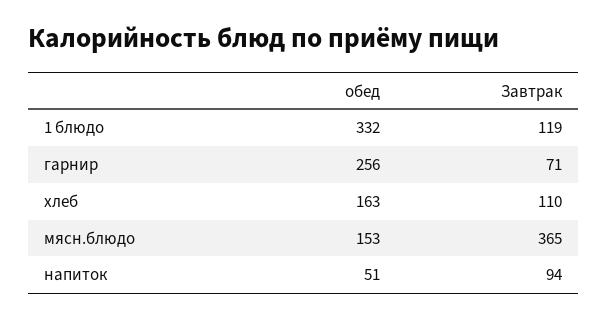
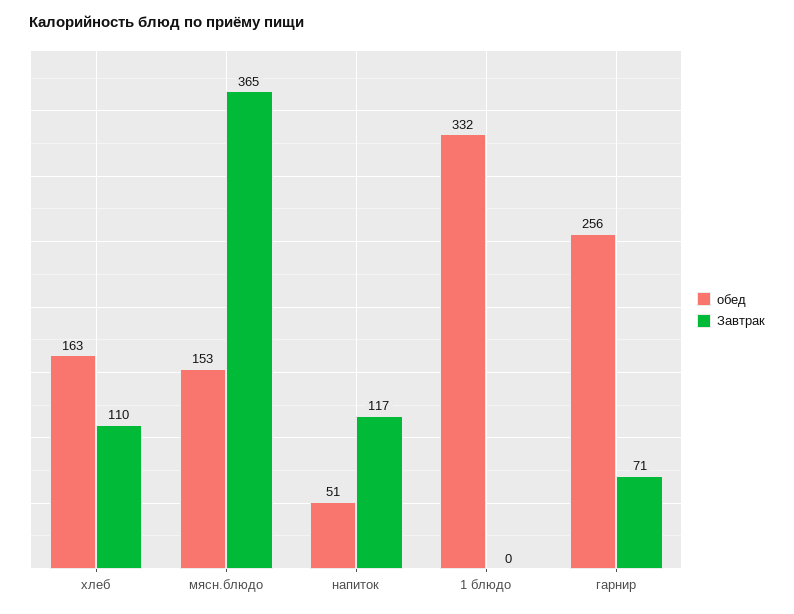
Завтрак, 1 блюдо: 119 -> 0
Завтрак, напиток: 94 -> 117

